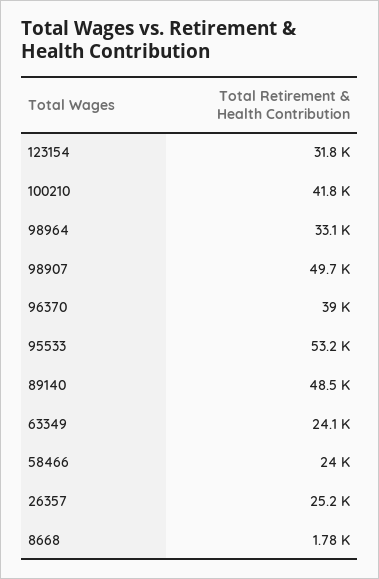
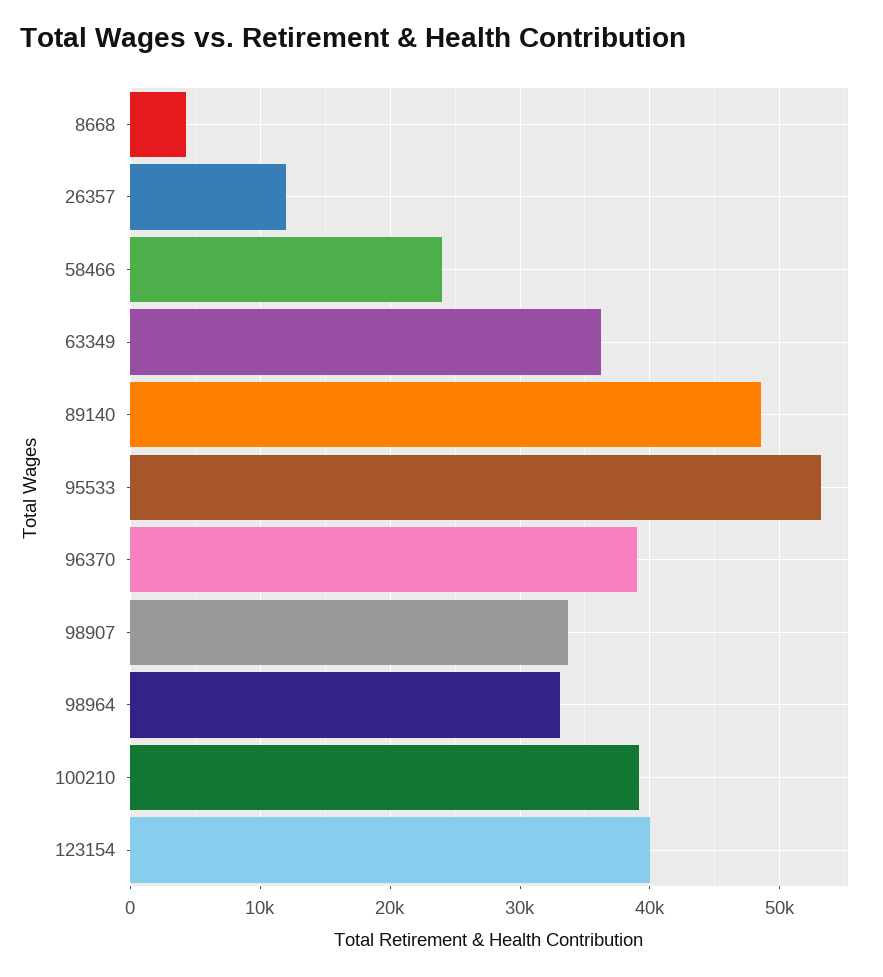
123154: 31800 -> 40000
100210: 41800 -> 39000
98907: 49700 -> 34000
63349: 24100 -> 36000
26357: 25200 -> 12000
8668: 1780 -> 4000

